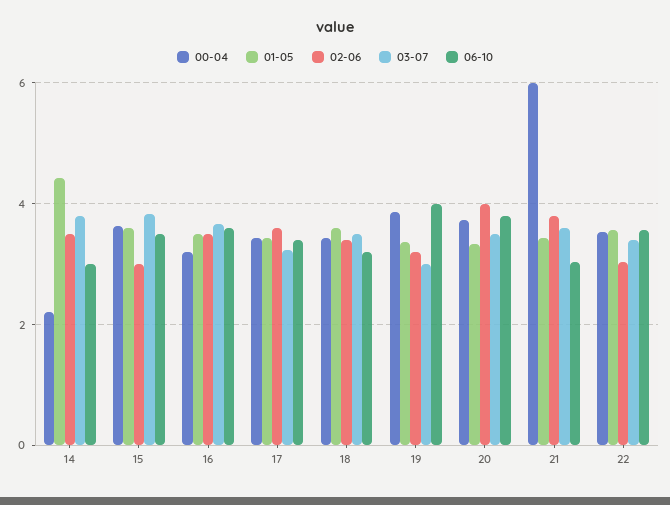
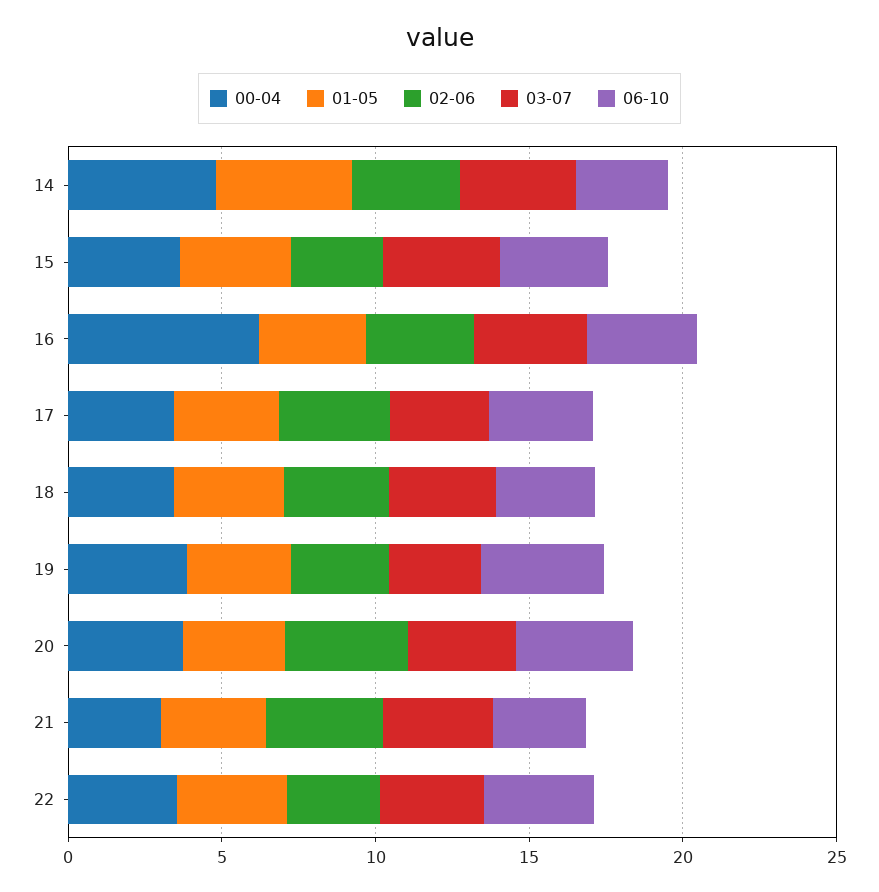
00-04, 14: 2.2 -> 5
00-04, 16: 3.2 -> 6
00-04, 21: 6 -> 3

